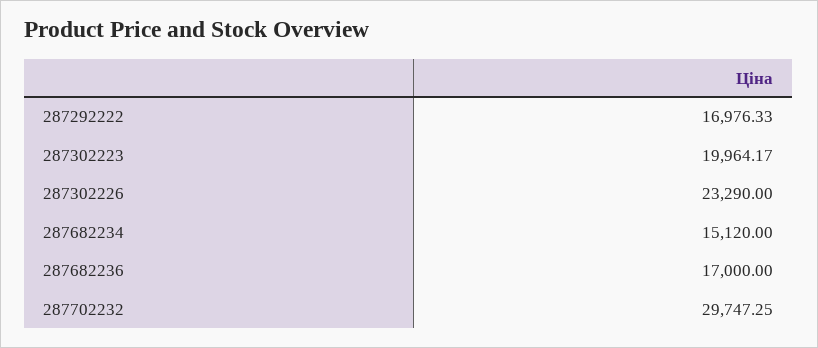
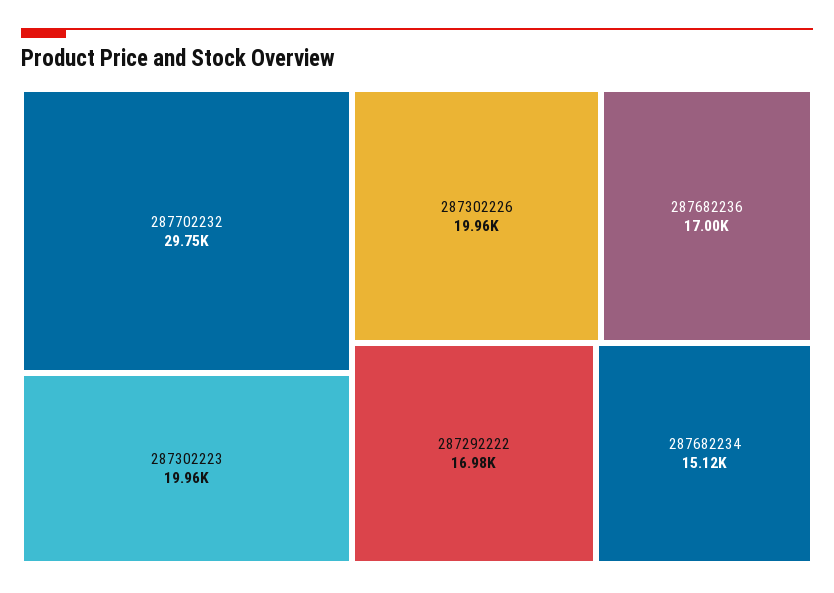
287302226: 23290 -> 19960

